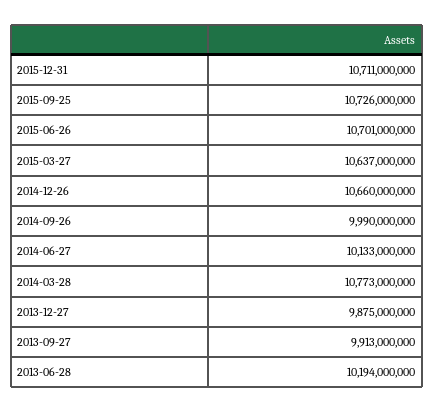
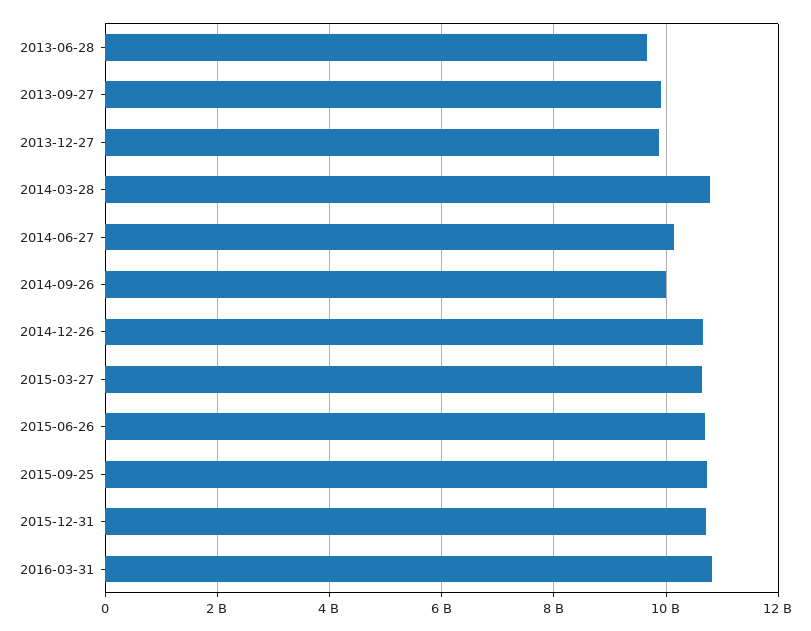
2013-06-28: 10194000000 -> 9600000000
2016-03-31: none -> 10800000000

